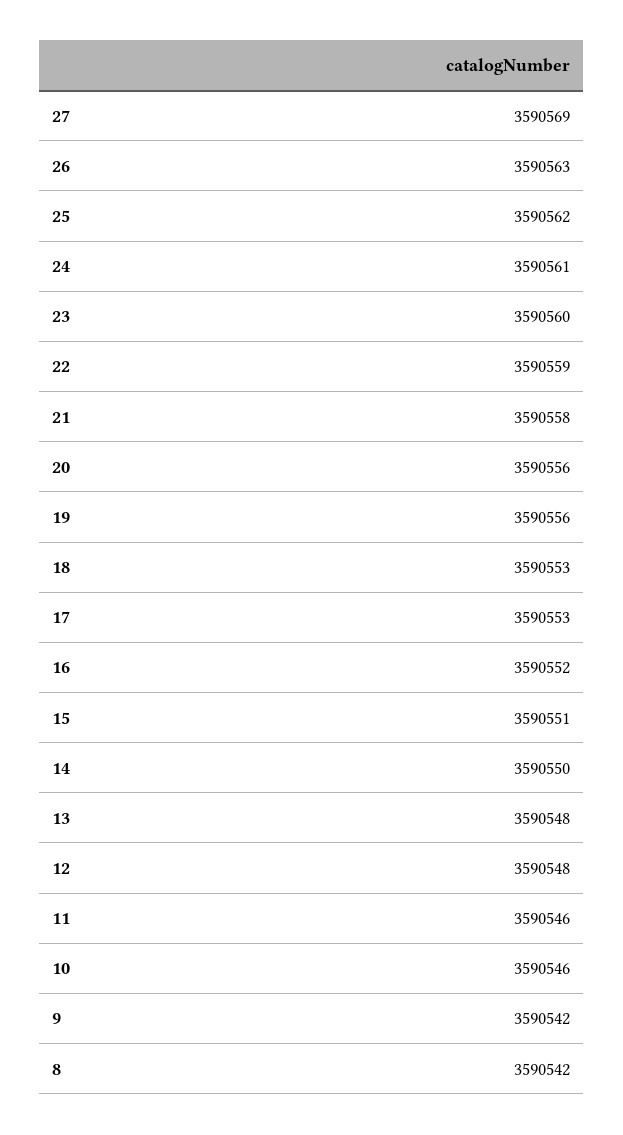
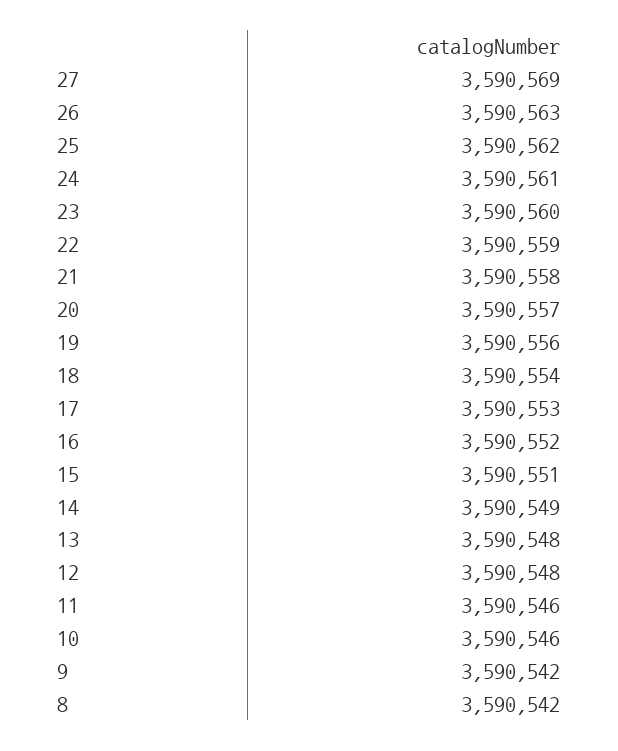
20: 3590556 -> 3590557
18: 3590553 -> 3590554
14: 3590550 -> 3590549

